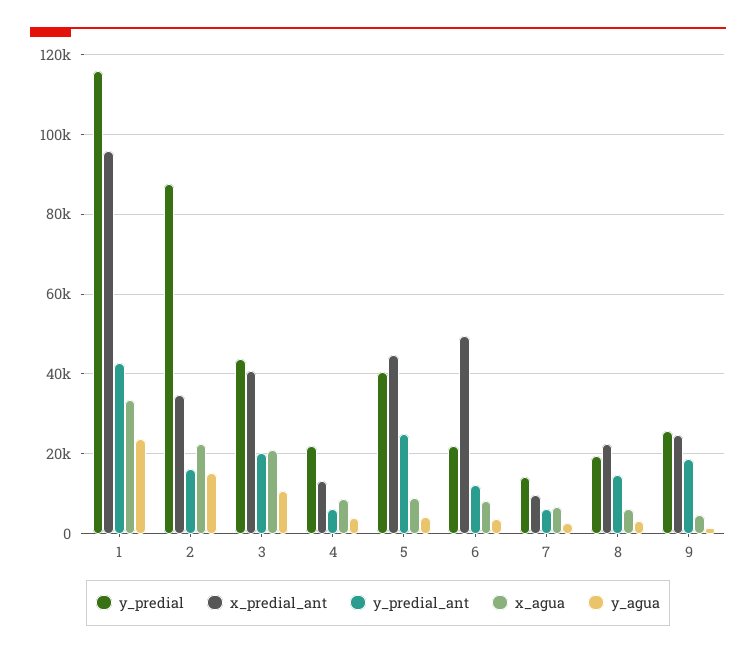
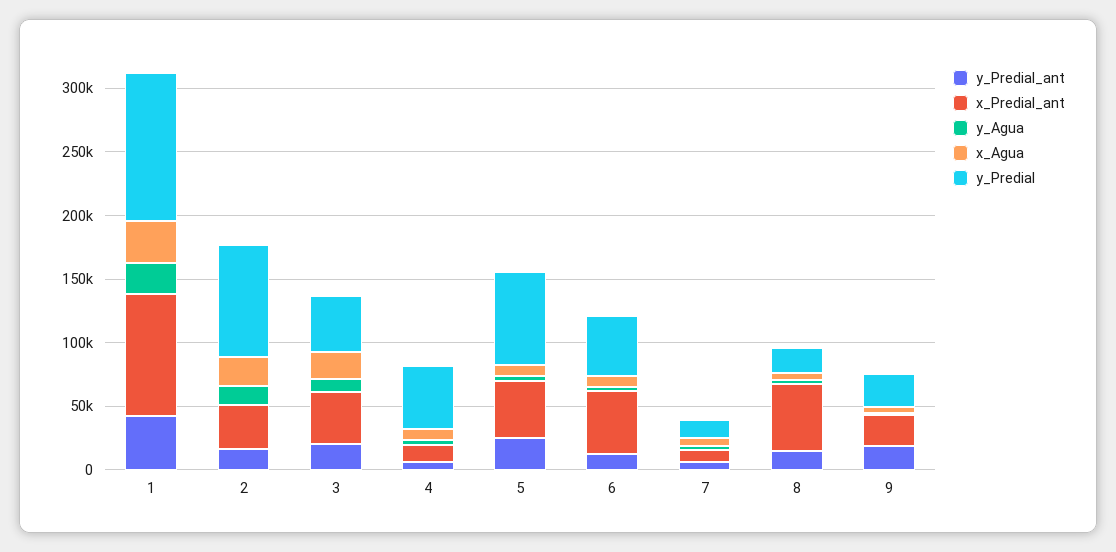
y_predial, 4: 22000 -> 50000
y_predial, 5: 40000 -> 70000
y_predial, 6: 22000 -> 50000
x_predial_ant, 8: 22000 -> 50000

